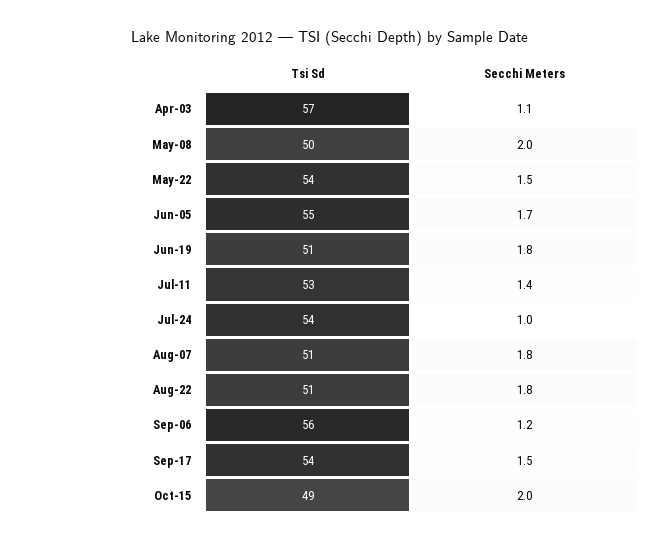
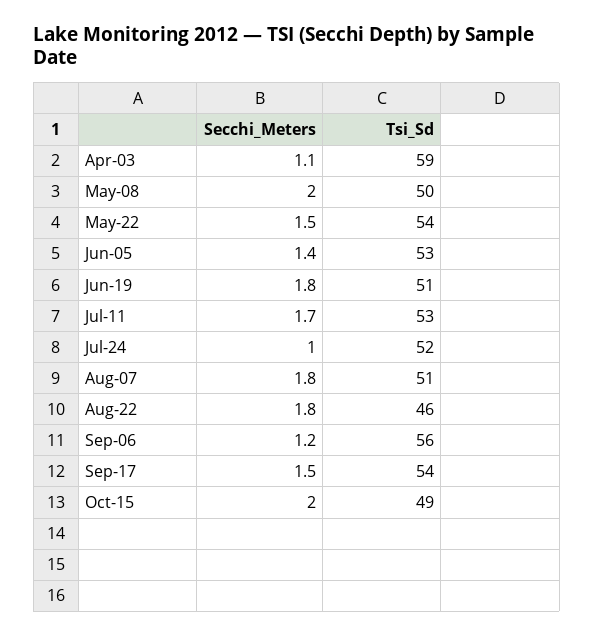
Tsi Sd, Apr-03: 57 -> 59
Tsi Sd, Jun-05: 55 -> 53
Secchi Meters, Jun-05: 1.7 -> 1.4
Secchi Meters, Jul-11: 1.4 -> 1.7
Tsi Sd, Jul-24: 54 -> 52
Tsi Sd, Aug-22: 51 -> 46

